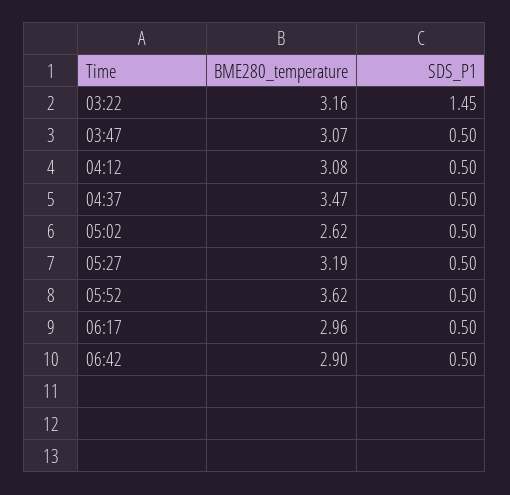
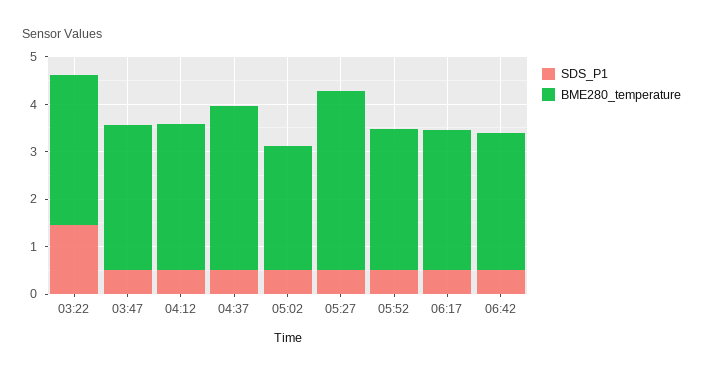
BME280_temperature, 05:27: 3.19 -> 3.8
BME280_temperature, 05:52: 3.62 -> 3

